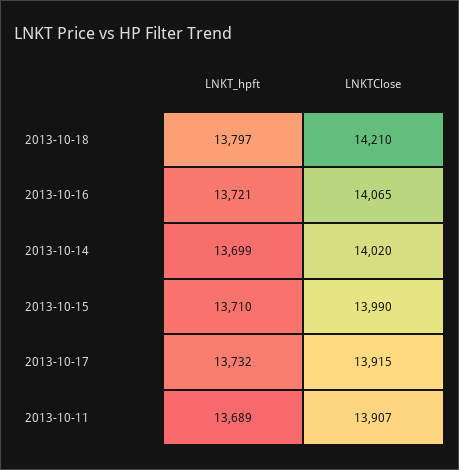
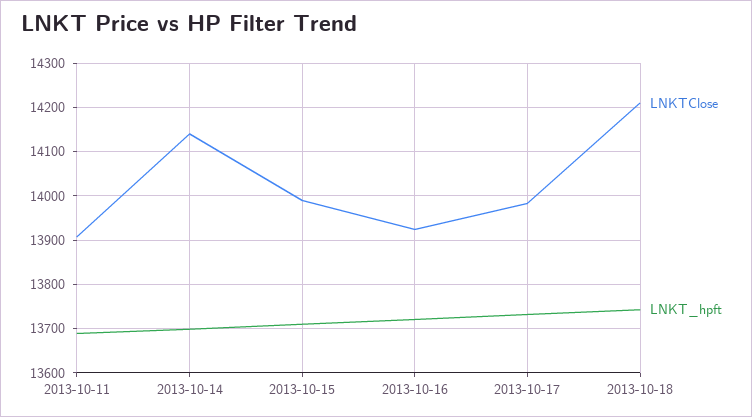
LNKT_hpft, 2013-10-18: 13797 -> 13740
LNKTClose, 2013-10-16: 14065 -> 13920
LNKTClose, 2013-10-14: 14020 -> 14140
LNKTClose, 2013-10-17: 13915 -> 13980

